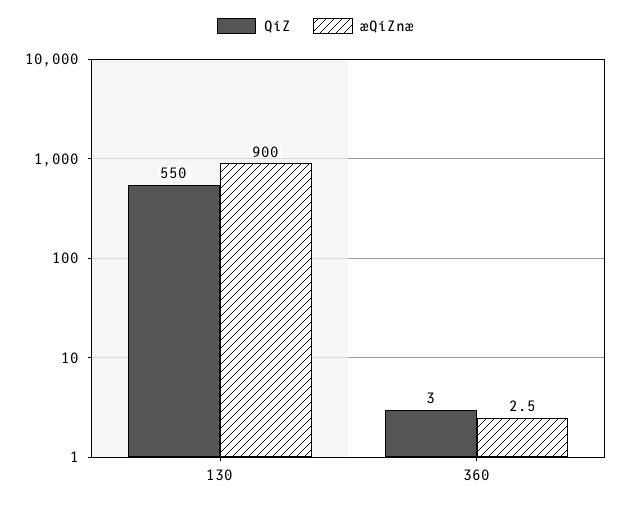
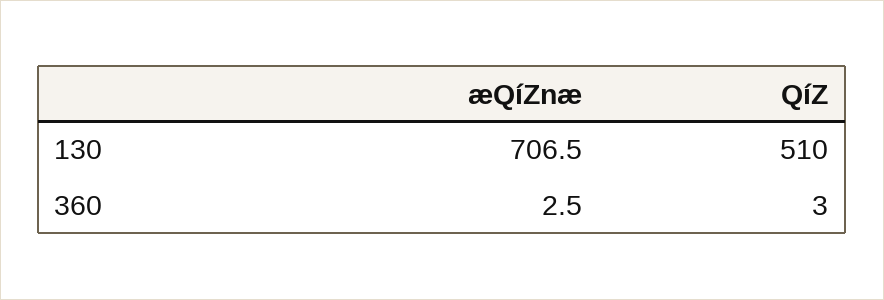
QíZ, 130: 550 -> 510
æQíZnæ, 130: 900 -> 706.5

